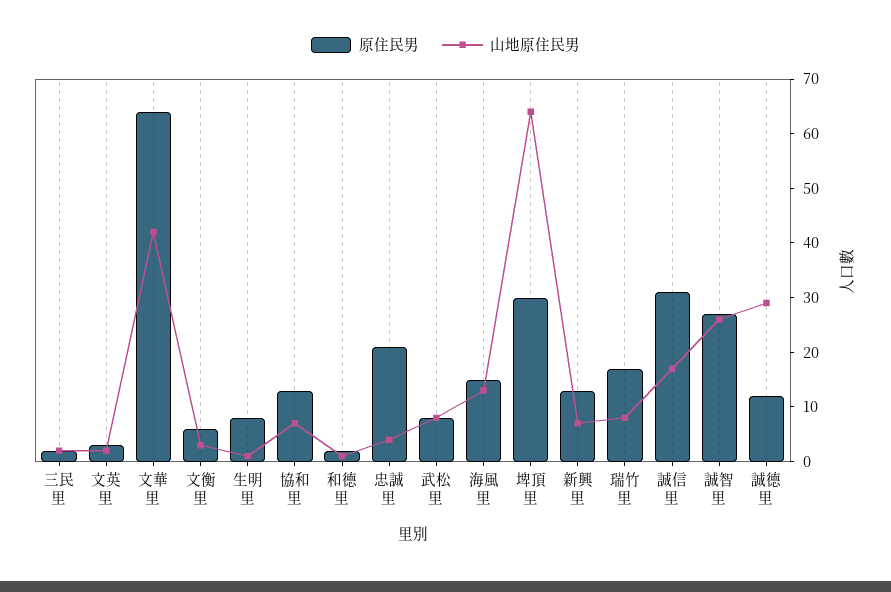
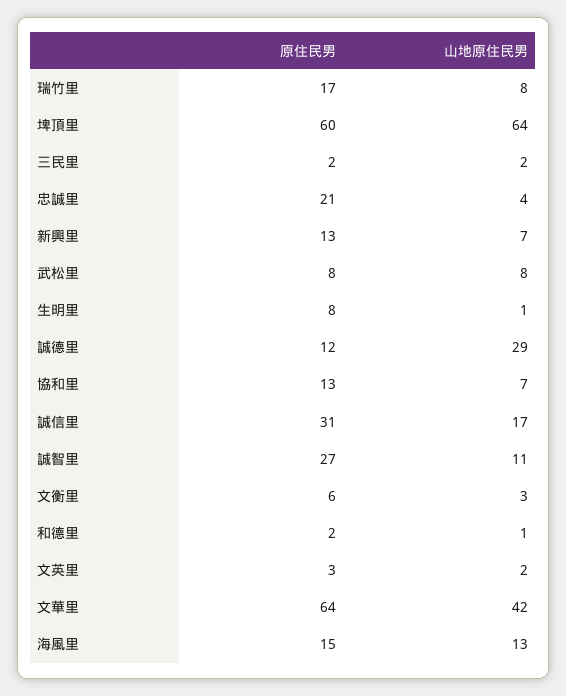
原住民男, 埤頂里: 30 -> 60
山地原住民男, 誠智里: 25 -> 11

